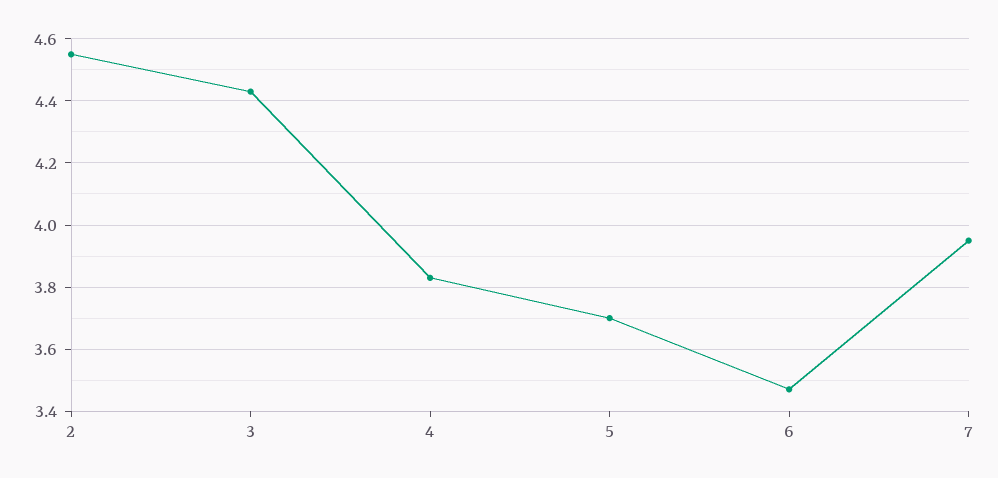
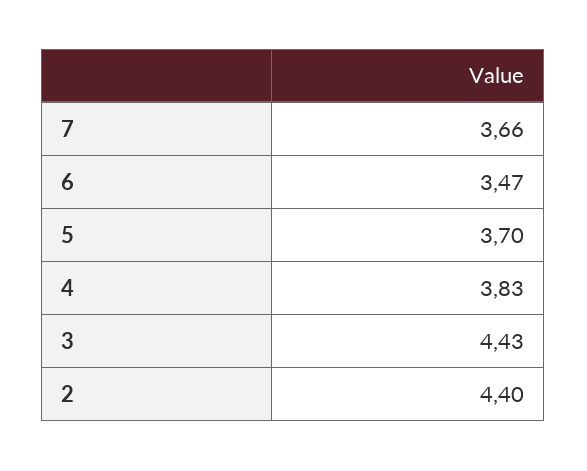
2: 4.55 -> 4.4
7: 3.95 -> 3.66

